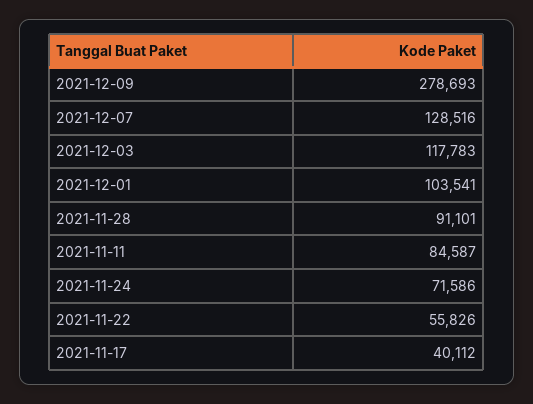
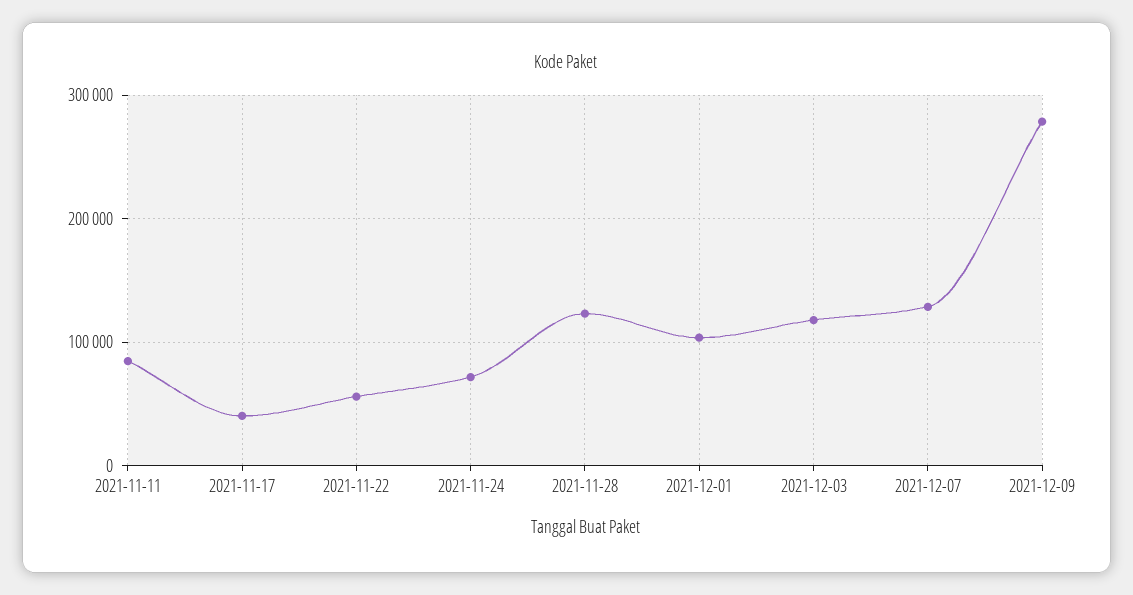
2021-11-28: 91101 -> 120000

